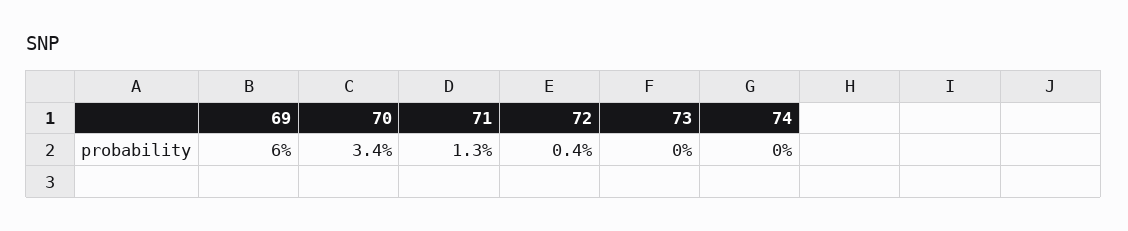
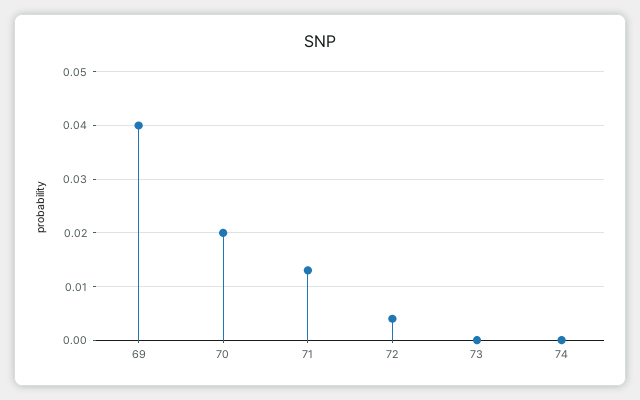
69: 0.06 -> 0.04
70: 0.034 -> 0.02

